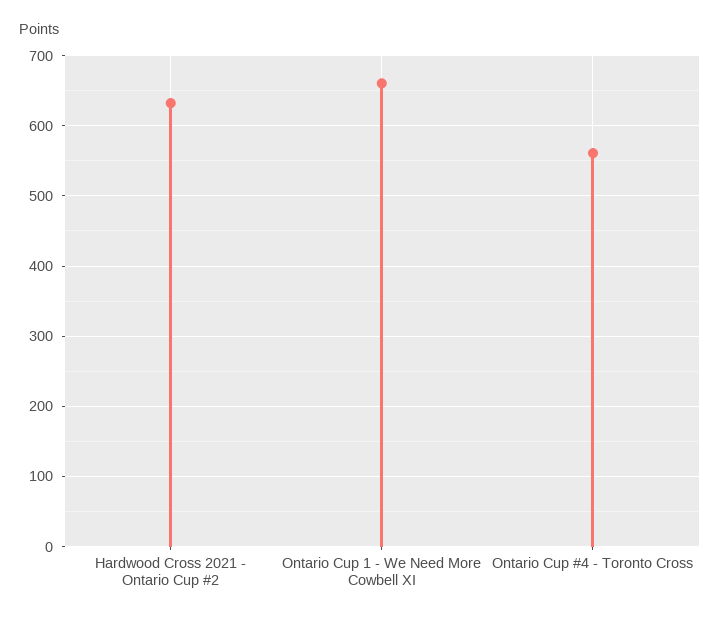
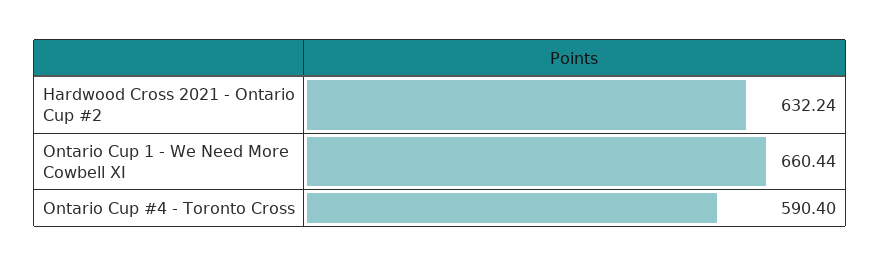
Ontario Cup #4 - Toronto Cross: 560 -> 590.4

